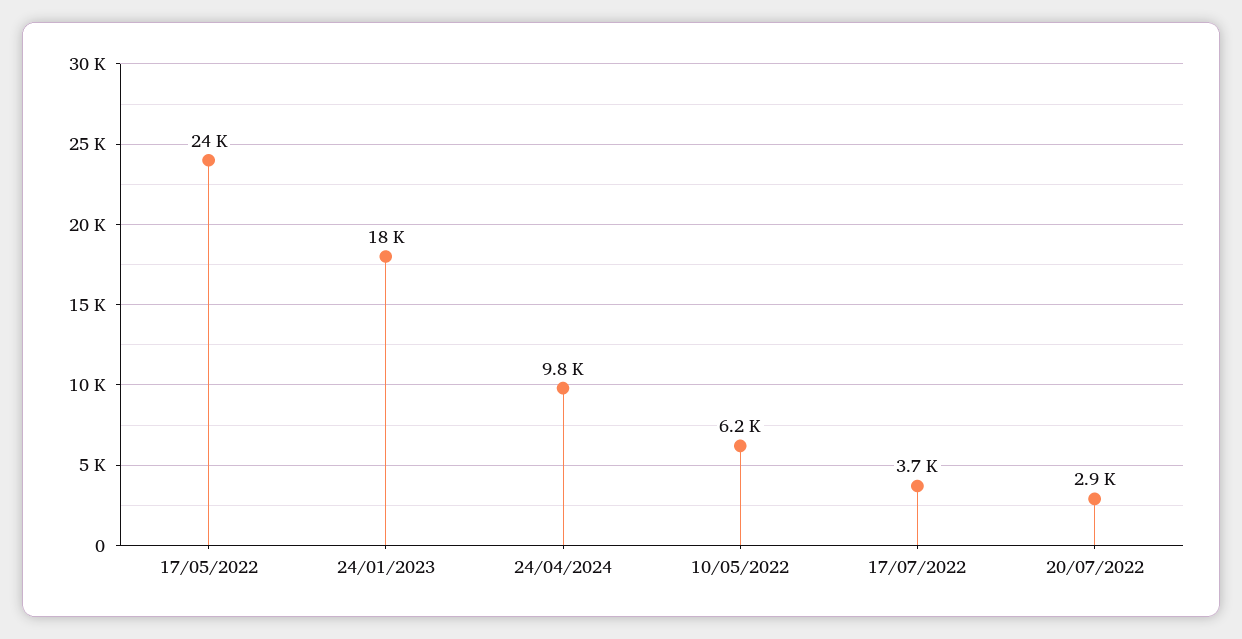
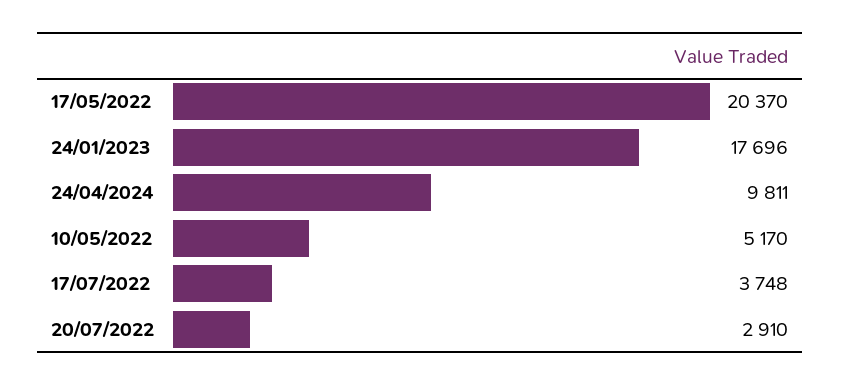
17/05/2022: 24000 -> 20370
10/05/2022: 6200 -> 5170

